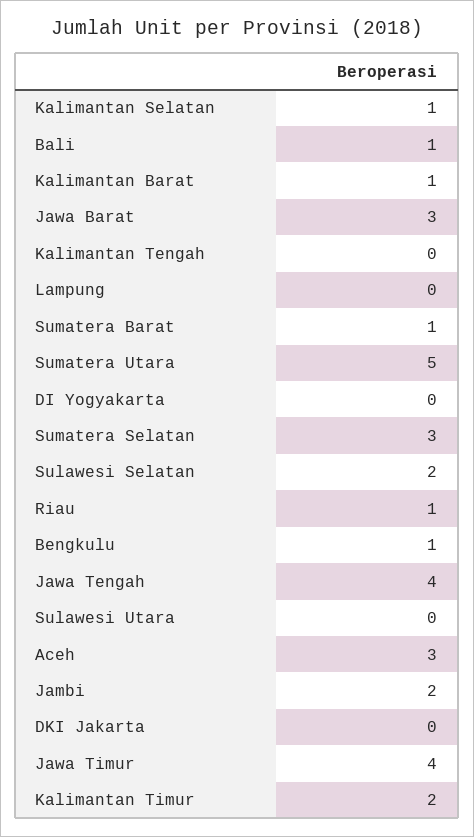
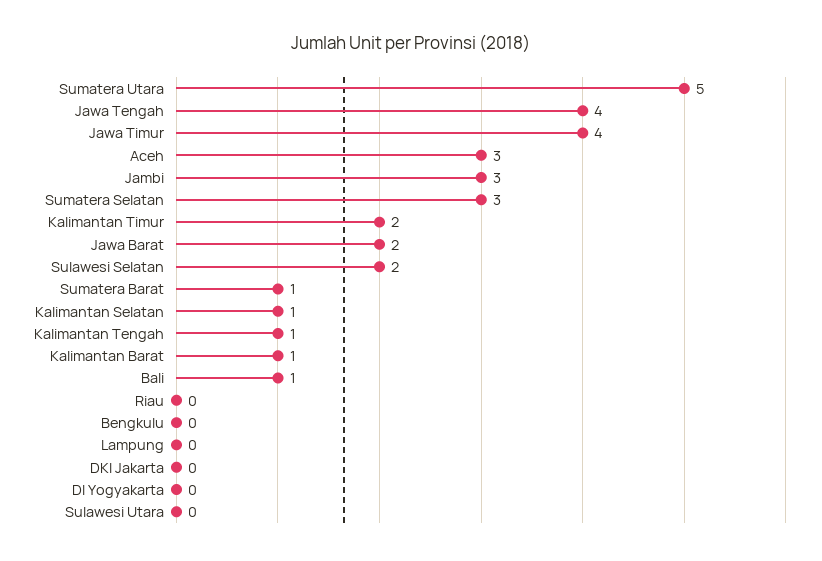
Jawa Barat: 3 -> 2
Kalimantan Tengah: 0 -> 1
Riau: 1 -> 0
Bengkulu: 1 -> 0
Jambi: 2 -> 3

